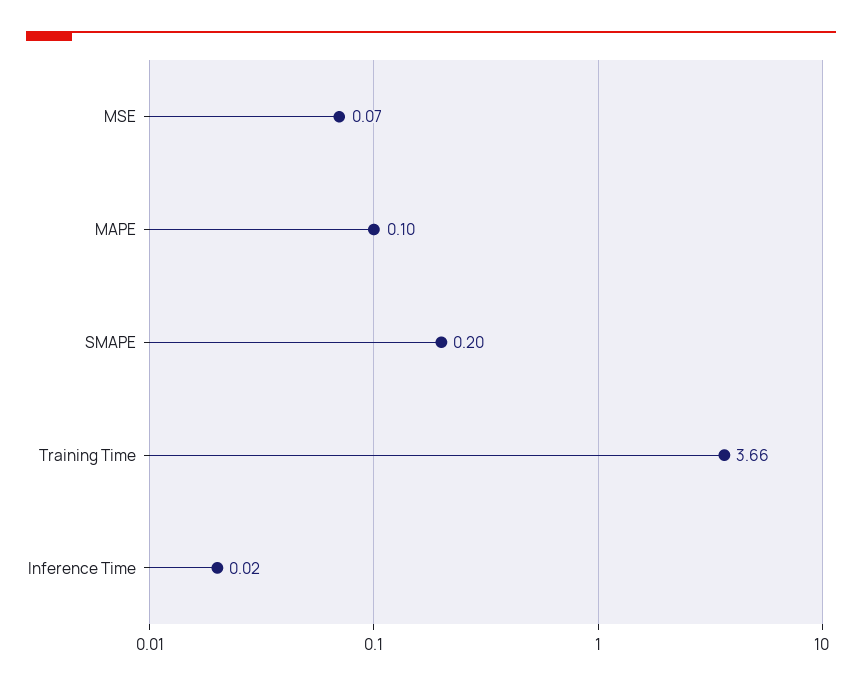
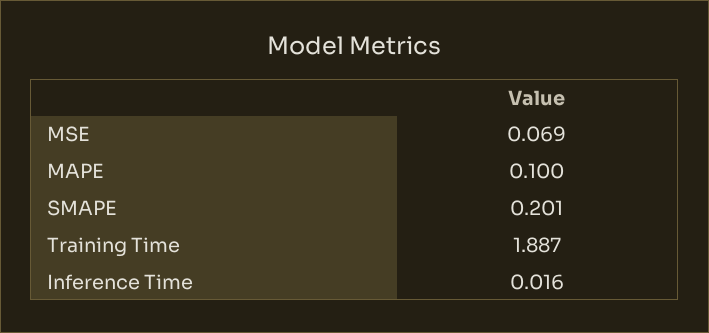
Training Time: 3.66 -> 1.887

